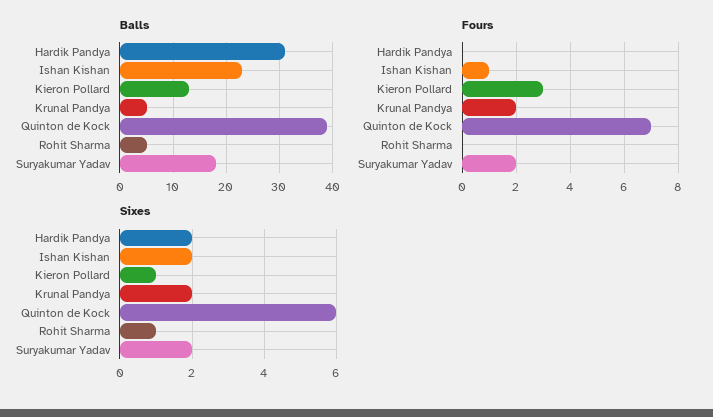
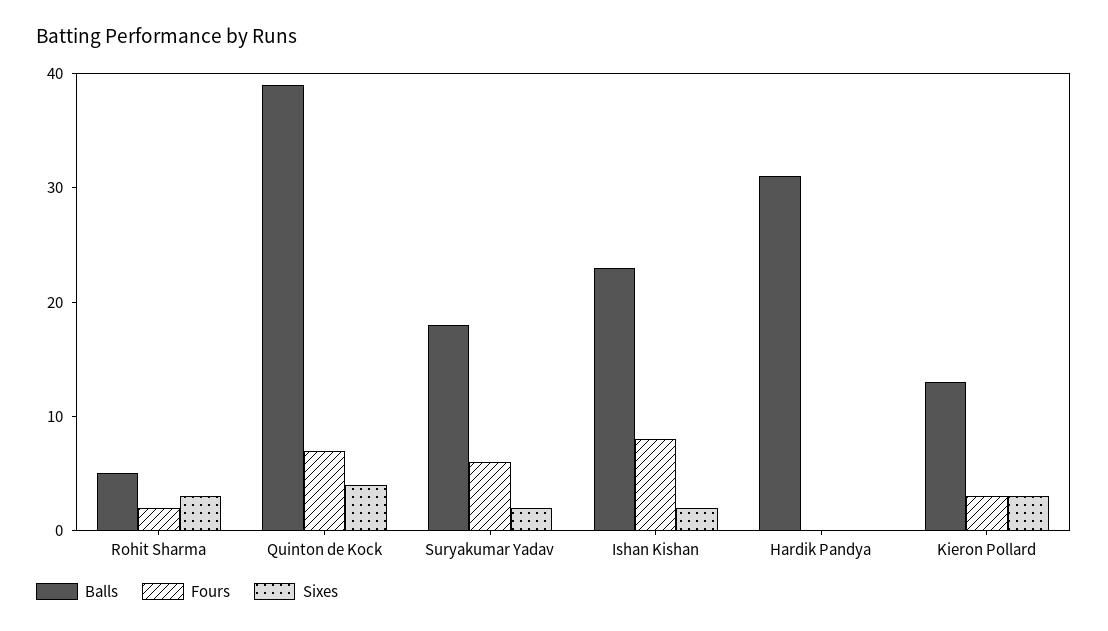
Balls, Krunal Pandya: 5 -> none
Fours, Ishan Kishan: 1 -> 8
Fours, Krunal Pandya: 2 -> none
Fours, Rohit Sharma: 0 -> 2
Fours, Suryakumar Yadav: 2 -> 6
Sixes, Hardik Pandya: 2 -> 0
Sixes, Kieron Pollard: 1 -> 3
Sixes, Krunal Pandya: 2 -> none
Sixes, Quinton de Kock: 6 -> 4
Sixes, Rohit Sharma: 1 -> 3

